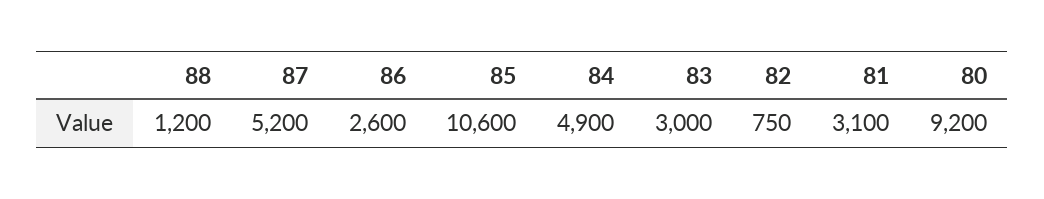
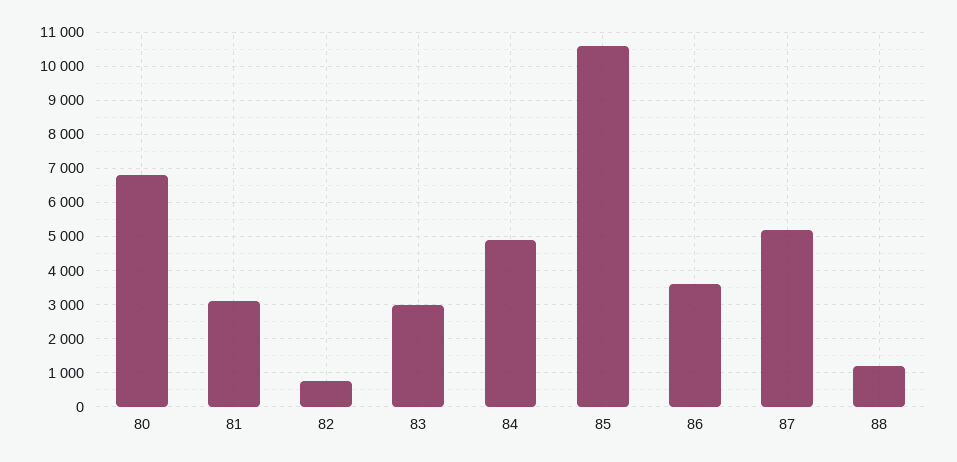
86: 2600 -> 3600
80: 9200 -> 6800

